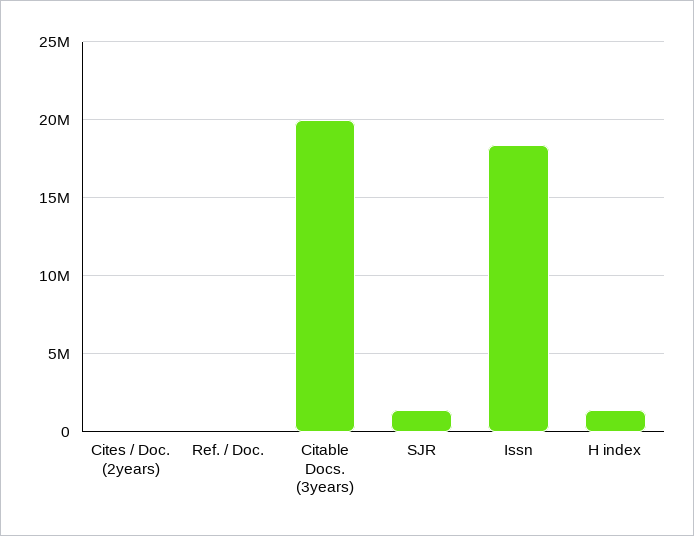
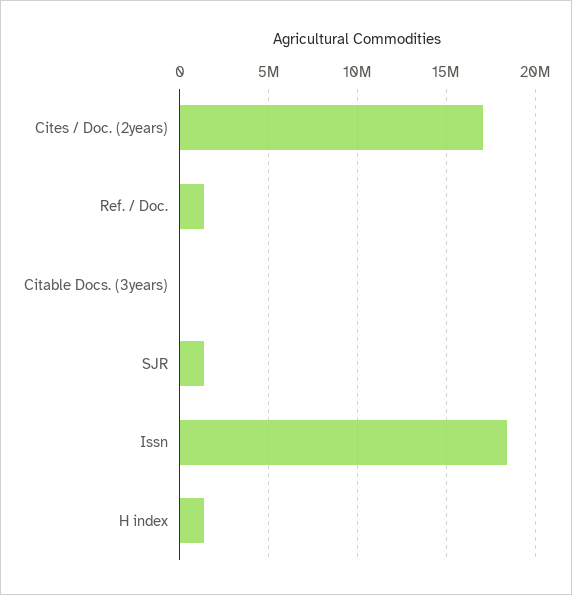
Cites / Doc. (2years): 0 -> 17000000
Ref. / Doc.: 0 -> 1500000
Citable Docs. (3years): 20000000 -> 0

